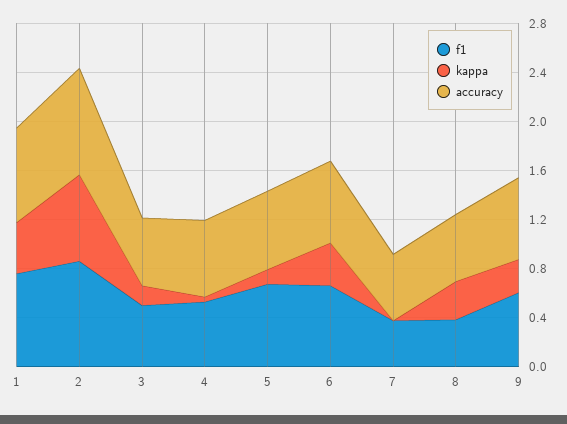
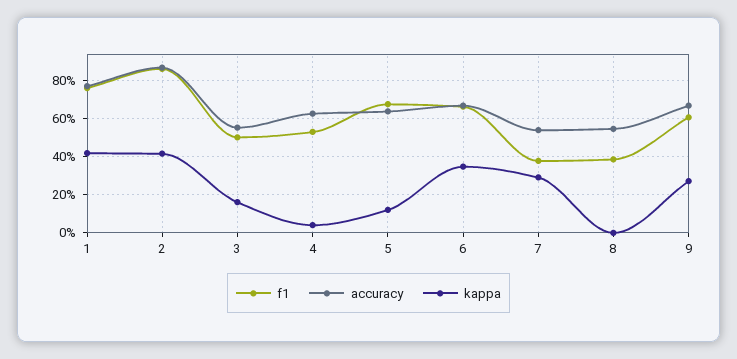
kappa, 2: 0.7 -> 0.4
kappa, 7: 0 -> 0.3
kappa, 8: 0.3 -> 0

